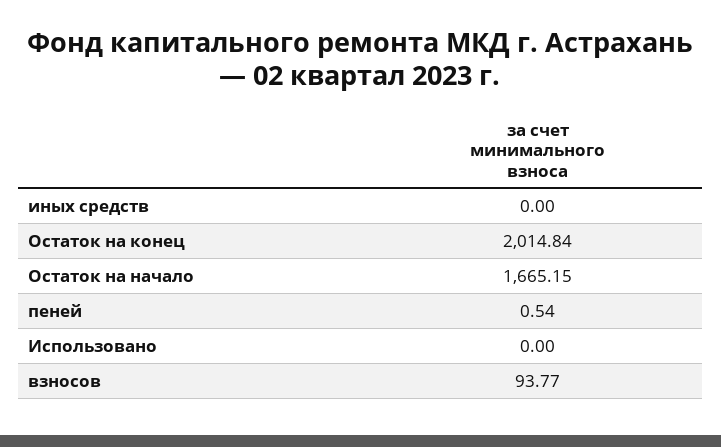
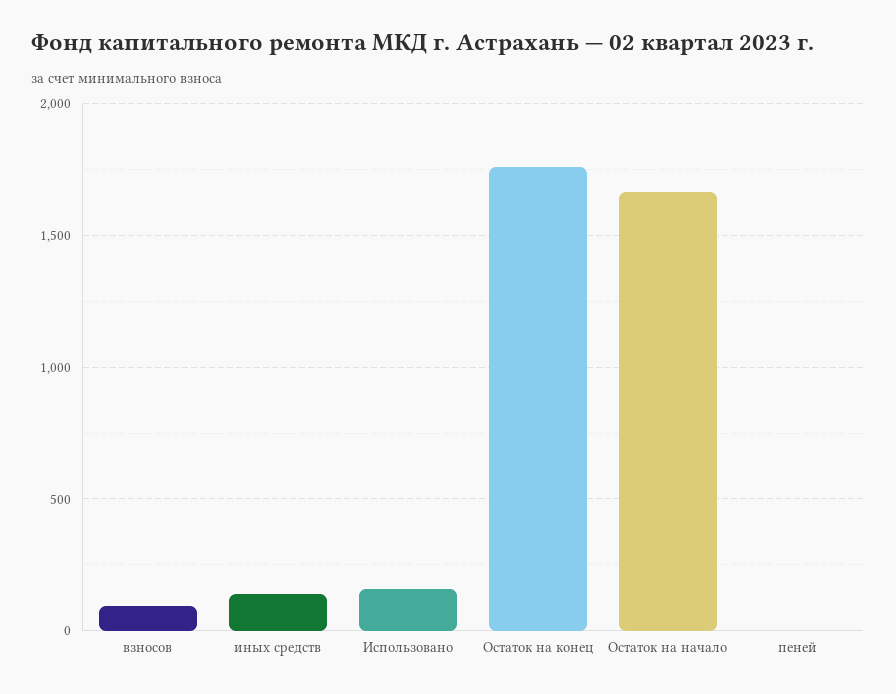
иных средств: 0 -> 150
Остаток на конец: 2014.84 -> 1750
Использовано: 0 -> 150

